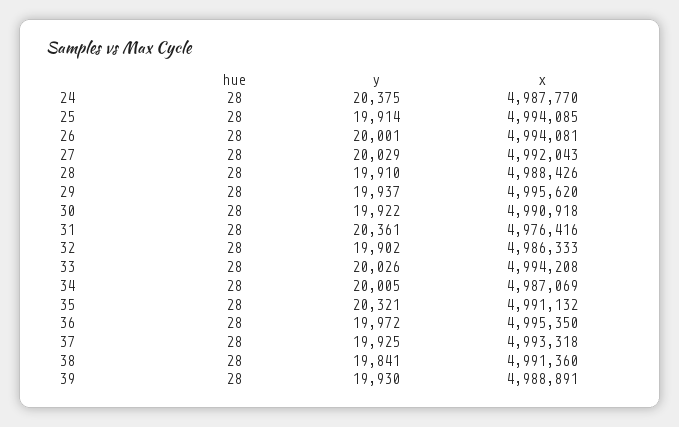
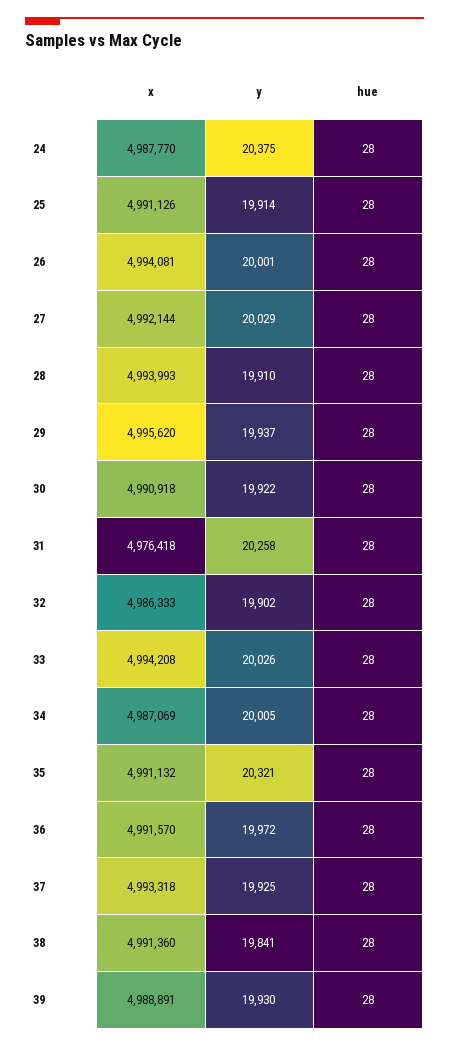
x, 25: 4994085 -> 4991126
x, 27: 4992043 -> 4992144
x, 28: 4988426 -> 4993993
y, 31: 20361 -> 20258
x, 31: 4976416 -> 4976418
x, 36: 4995350 -> 4991570

